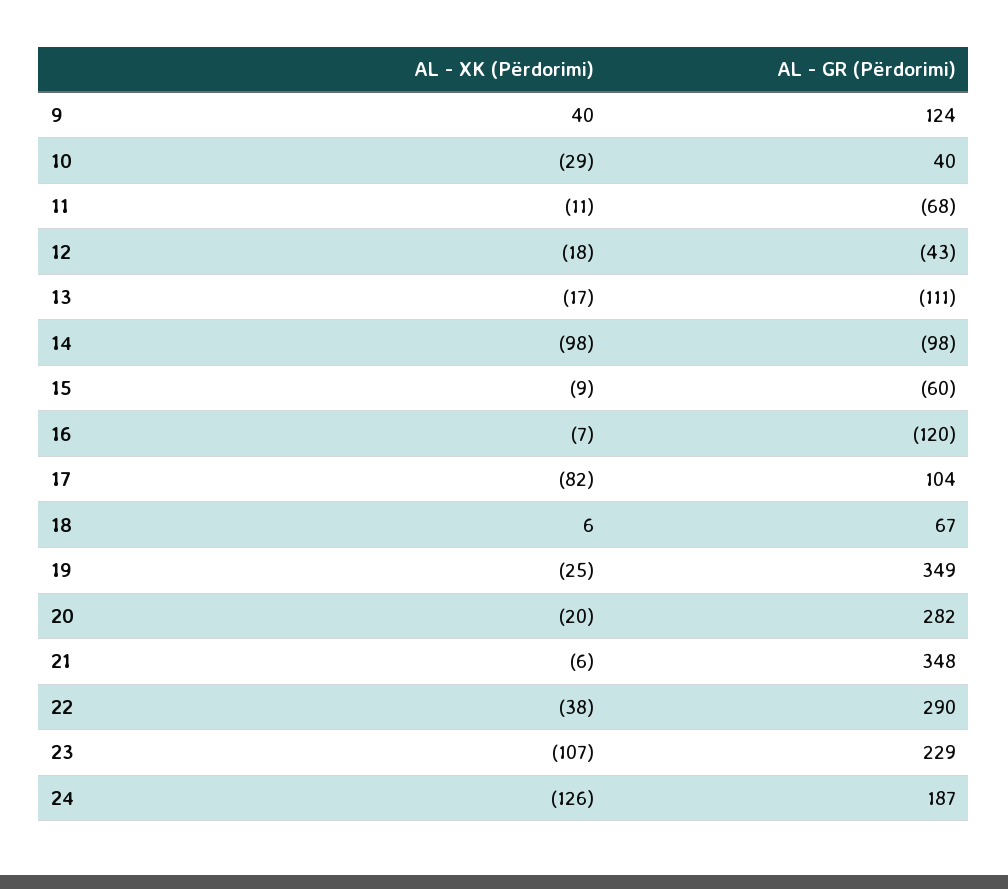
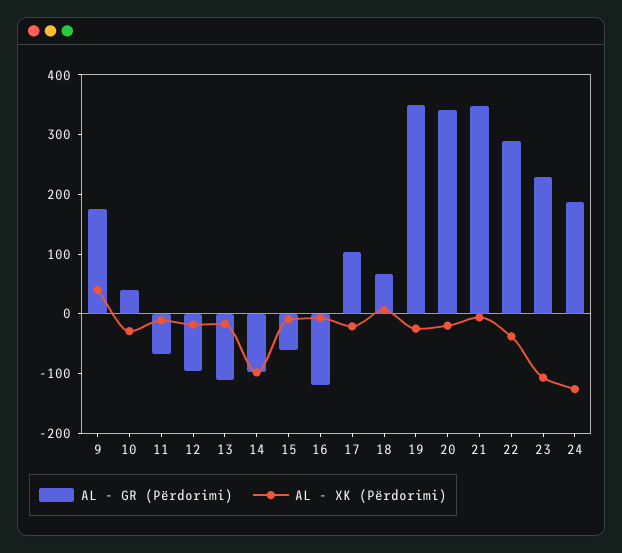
AL - GR (Përdorimi), 9: 124 -> 180
AL - GR (Përdorimi), 12: -43 -> -100
AL - XK (Përdorimi), 17: -82 -> -20
AL - GR (Përdorimi), 20: 282 -> 340

